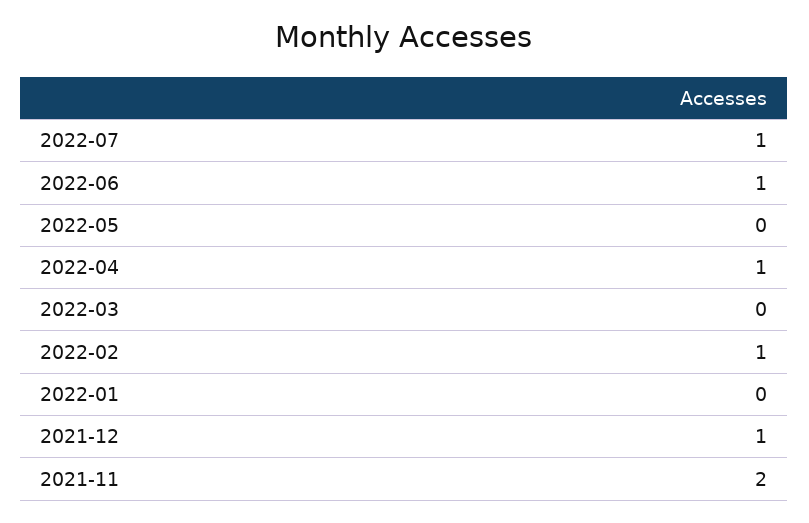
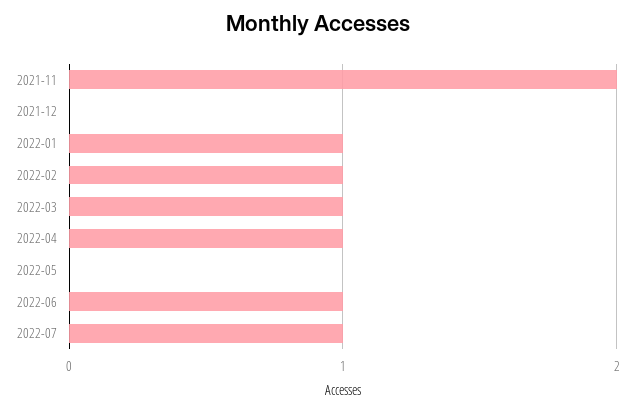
2022-03: 0 -> 1
2022-01: 0 -> 1
2021-12: 1 -> 0

